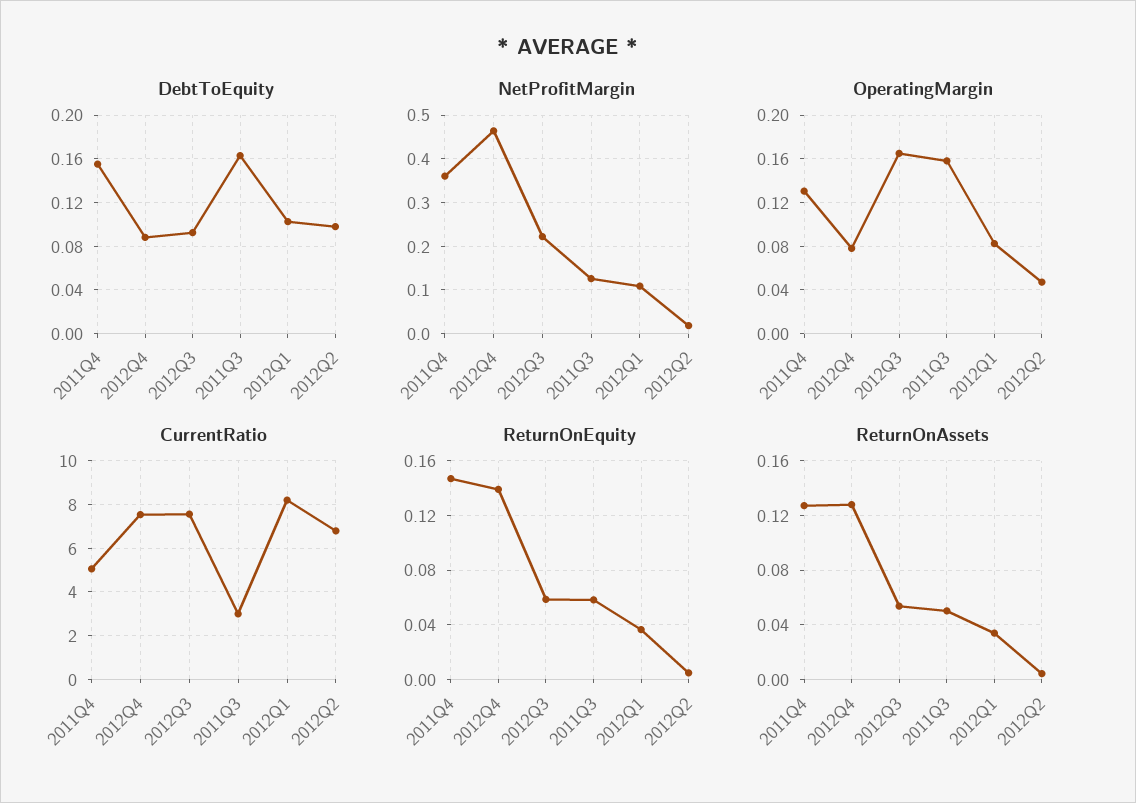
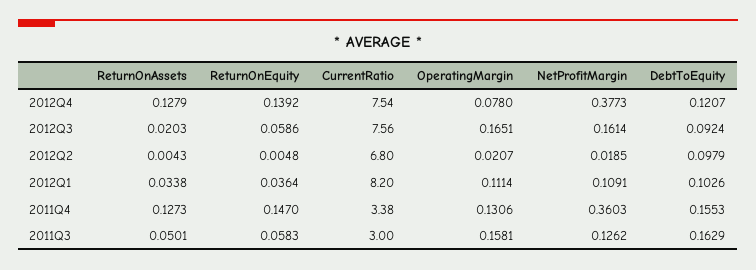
DebtToEquity, 2012Q4: 0.09 -> 0.1207
NetProfitMargin, 2012Q4: 0.46 -> 0.3773
NetProfitMargin, 2012Q3: 0.22 -> 0.1614
OperatingMargin, 2012Q1: 0.08 -> 0.1114
OperatingMargin, 2012Q2: 0.05 -> 0.0207
CurrentRatio, 2011Q4: 5 -> 3.38
ReturnOnAssets, 2012Q3: 0.055 -> 0.0203

